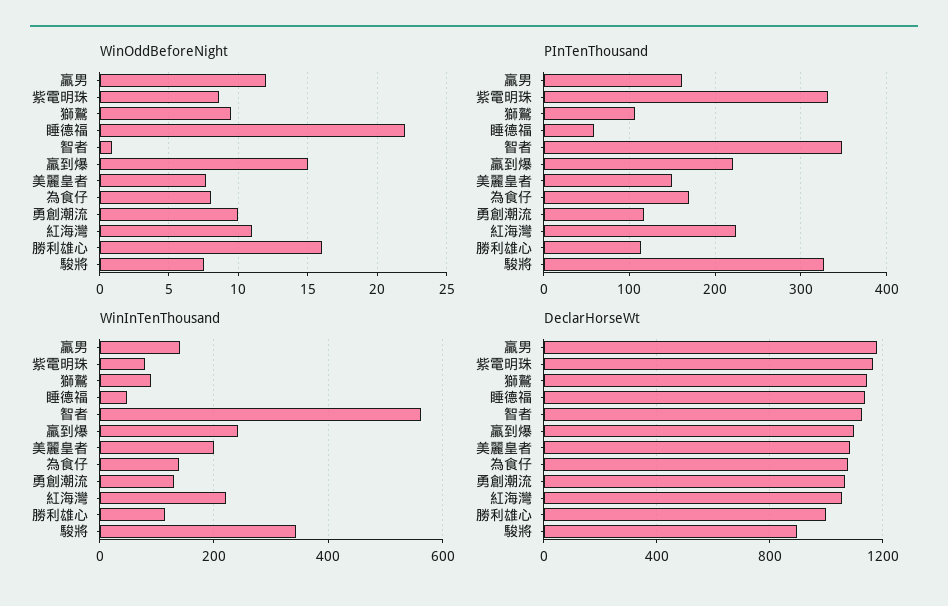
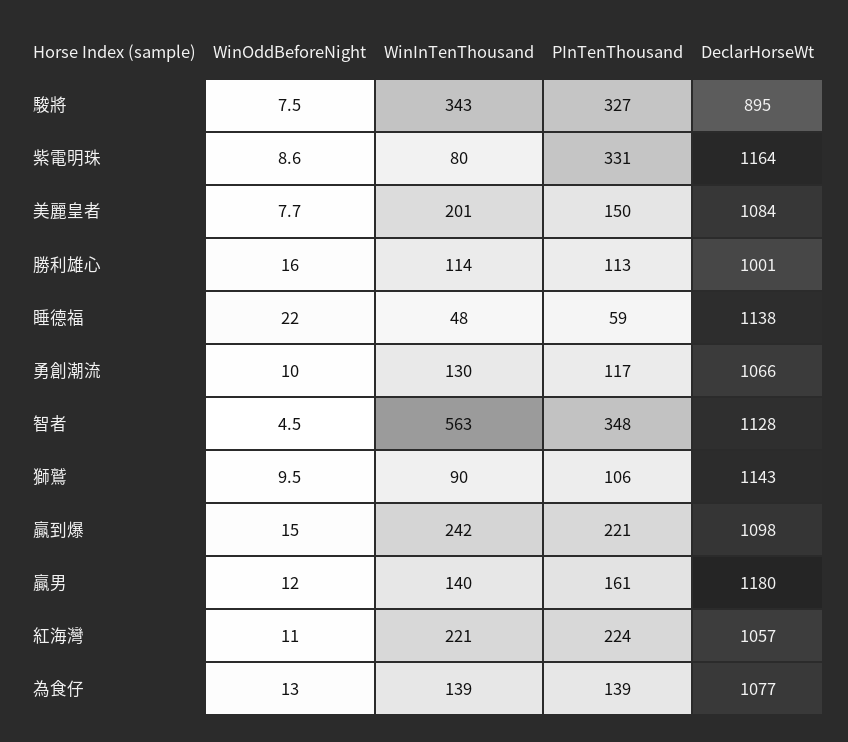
WinOddBeforeNight, 智者: 1 -> 4.5
WinOddBeforeNight, 為食仔: 8 -> 13
PInTenThousand, 為食仔: 170 -> 139

